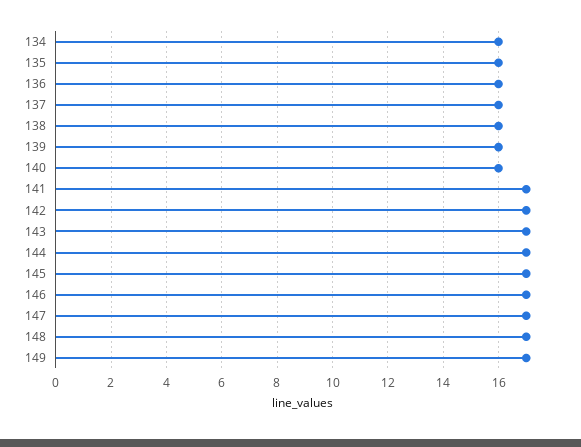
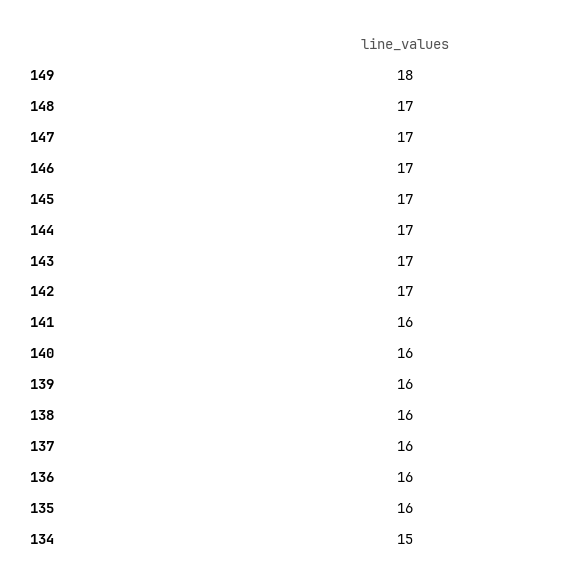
134: 16 -> 15
141: 17 -> 16
149: 17 -> 18

